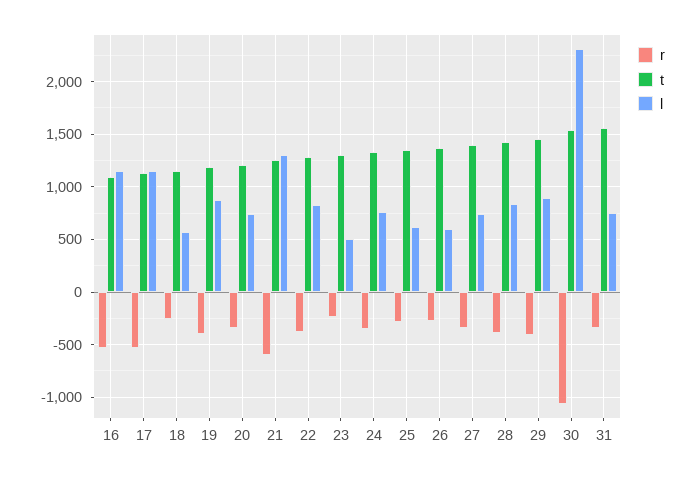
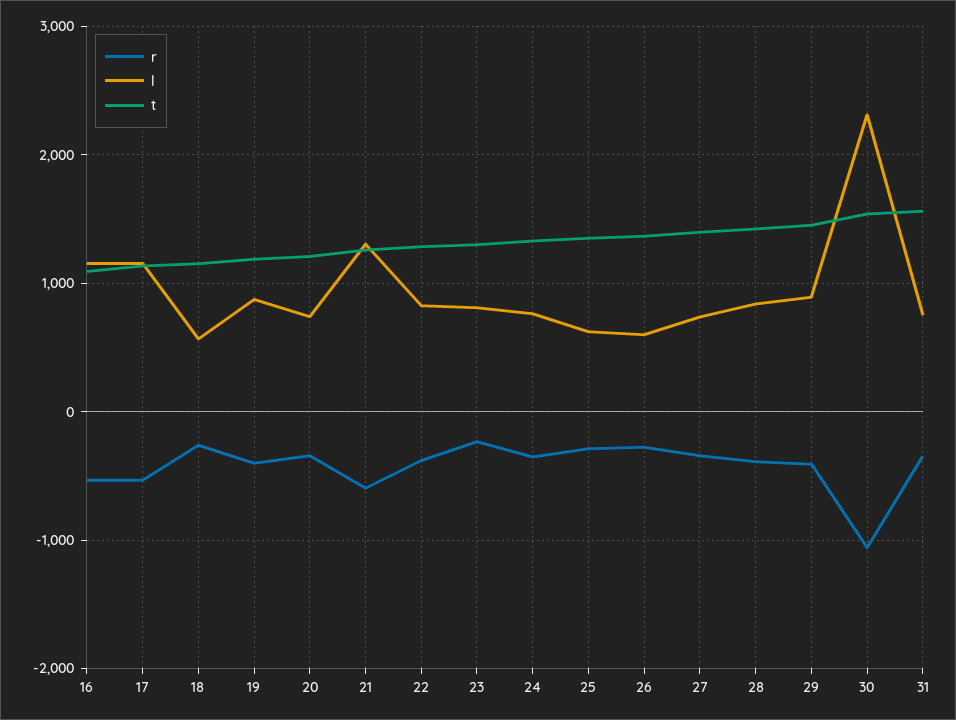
l, 23: 500 -> 800

